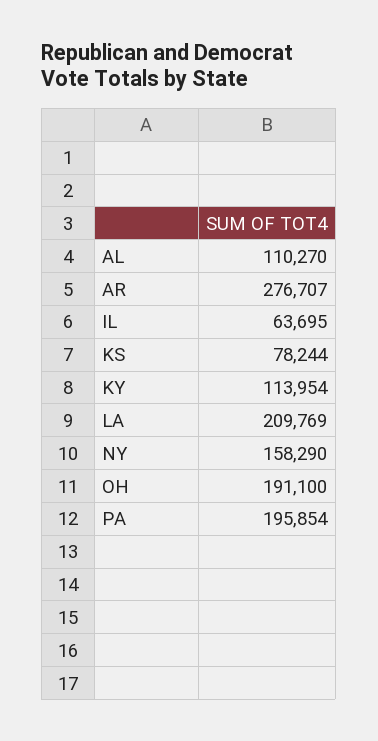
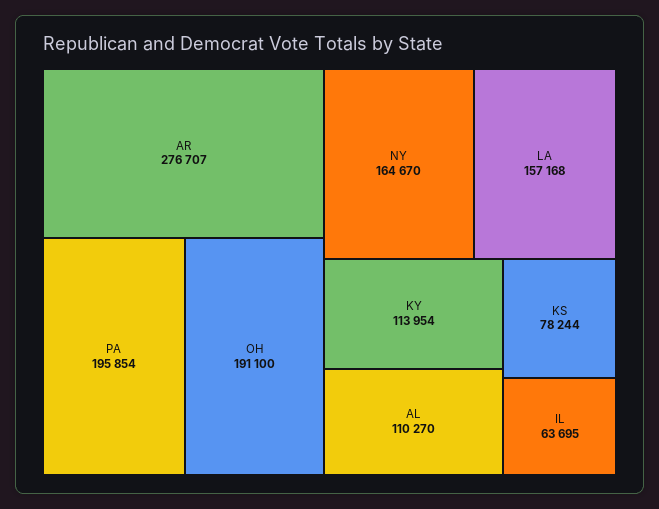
LA: 209769 -> 157168
NY: 158290 -> 164670

